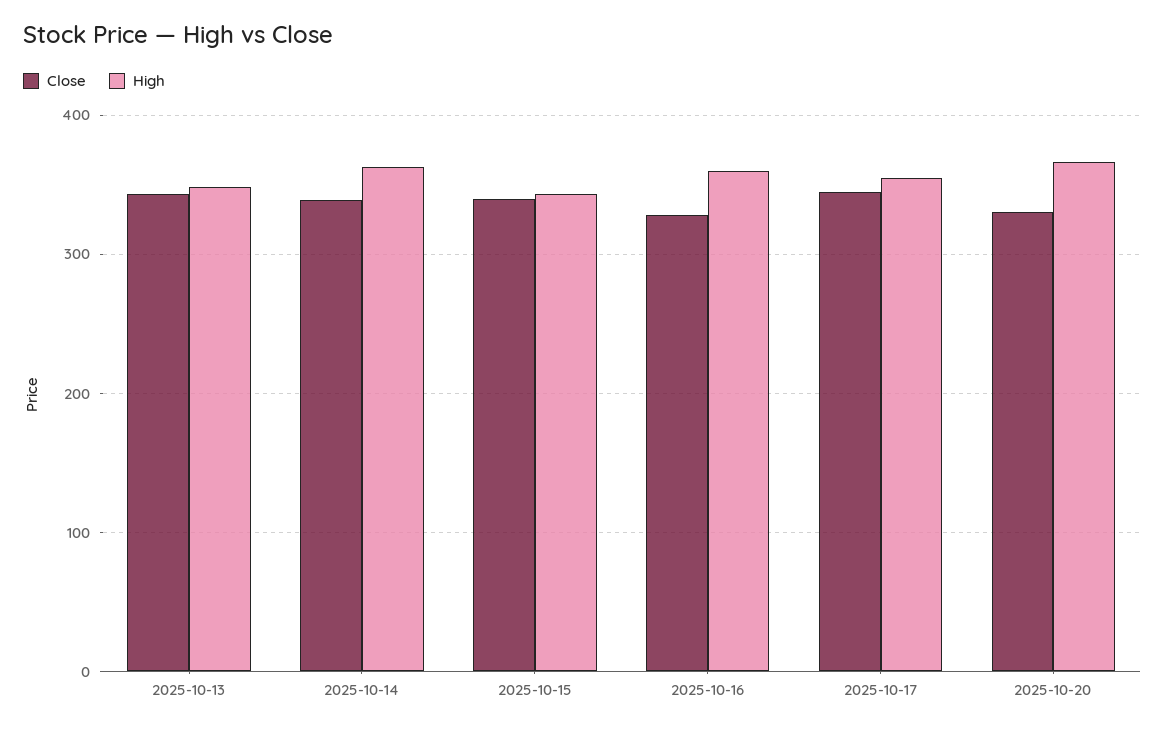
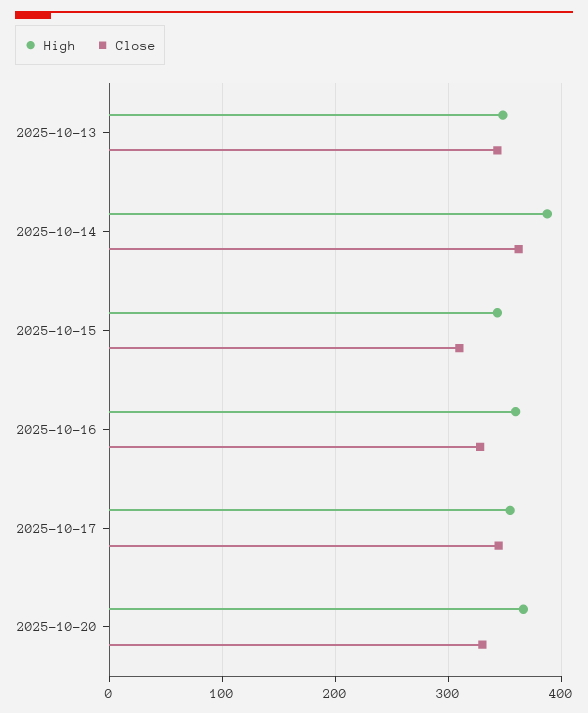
Close, 2025-10-14: 340 -> 360
High, 2025-10-14: 360 -> 390
Close, 2025-10-15: 340 -> 310

